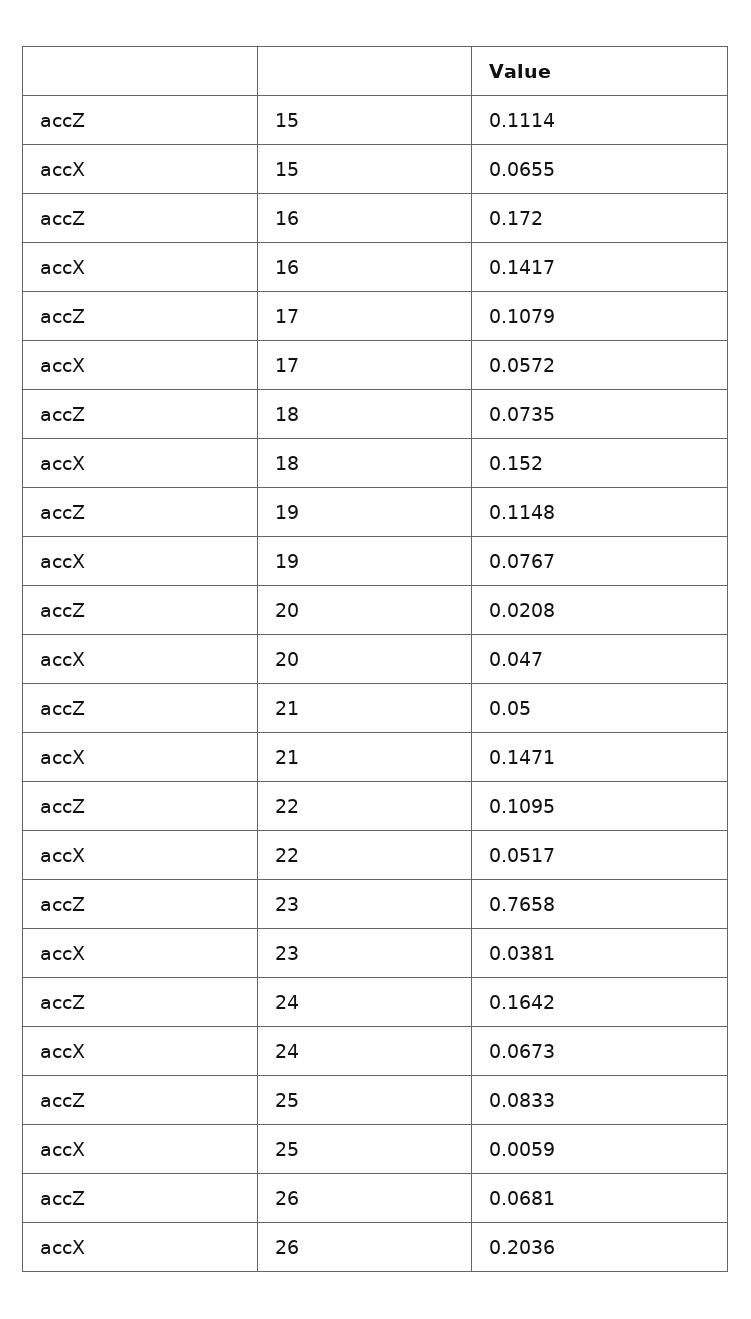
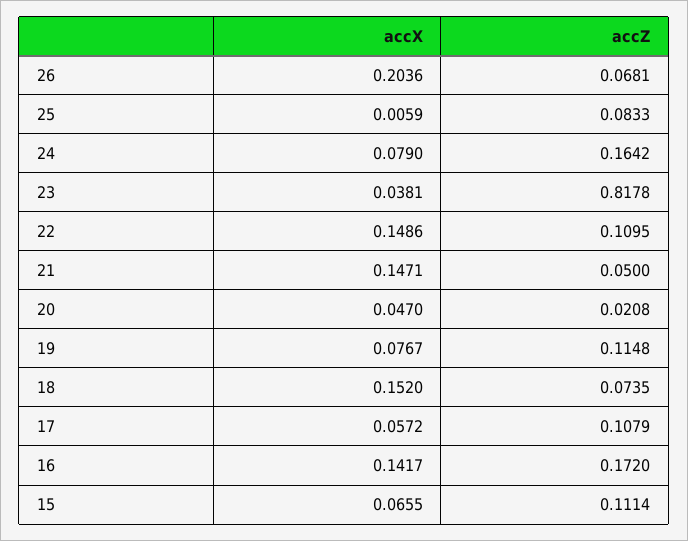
accX, 22: 0.0517 -> 0.1486
accZ, 23: 0.7658 -> 0.8178
accX, 24: 0.0673 -> 0.079

